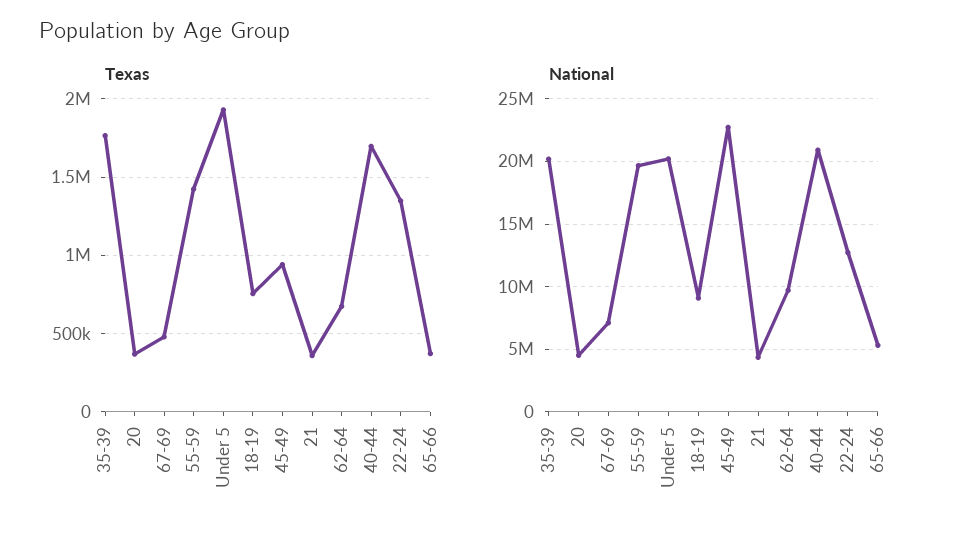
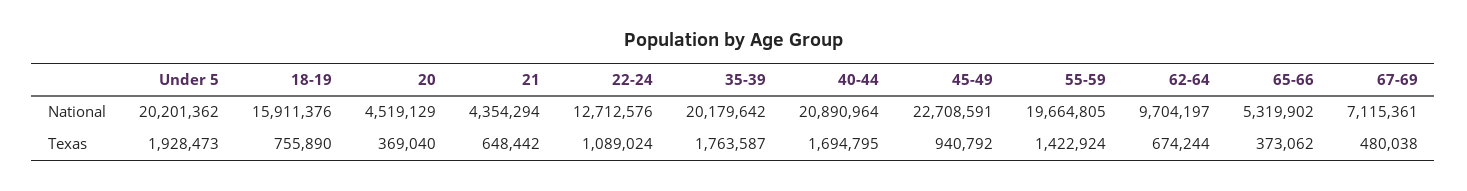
Texas, 21: 350000 -> 648442
Texas, 22-24: 1350000 -> 1089024
National, 18-19: 9000000 -> 15911376

